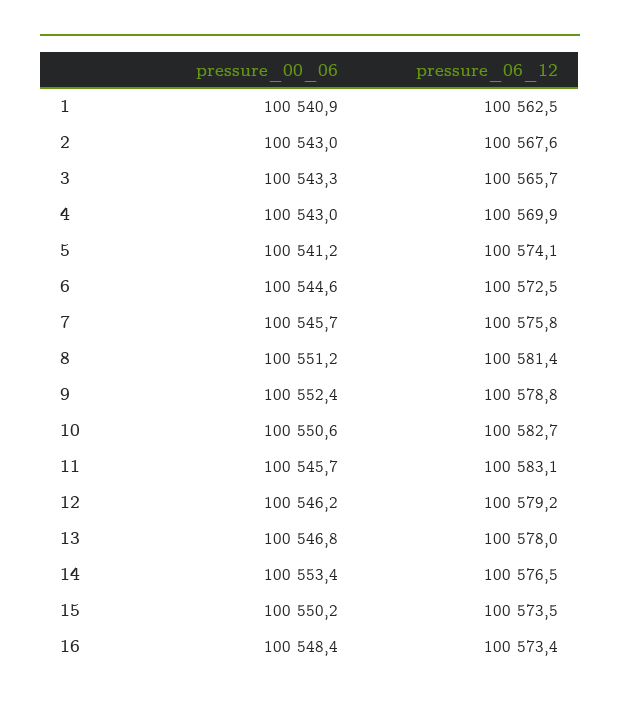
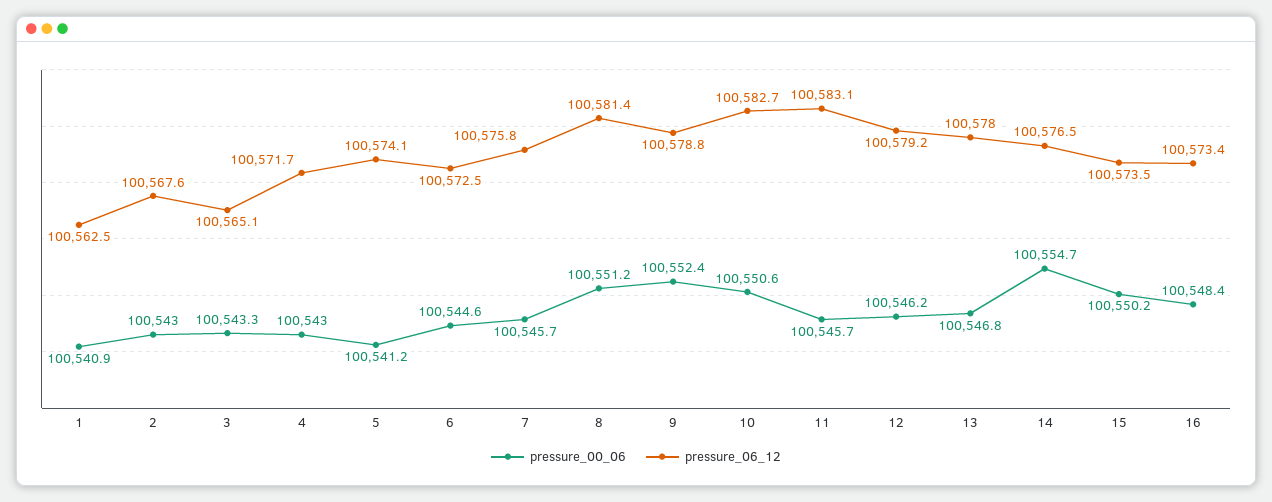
pressure_06_12, 3: 100565.7 -> 100565.1
pressure_06_12, 4: 100569.9 -> 100571.7
pressure_00_06, 14: 100553.4 -> 100554.7

